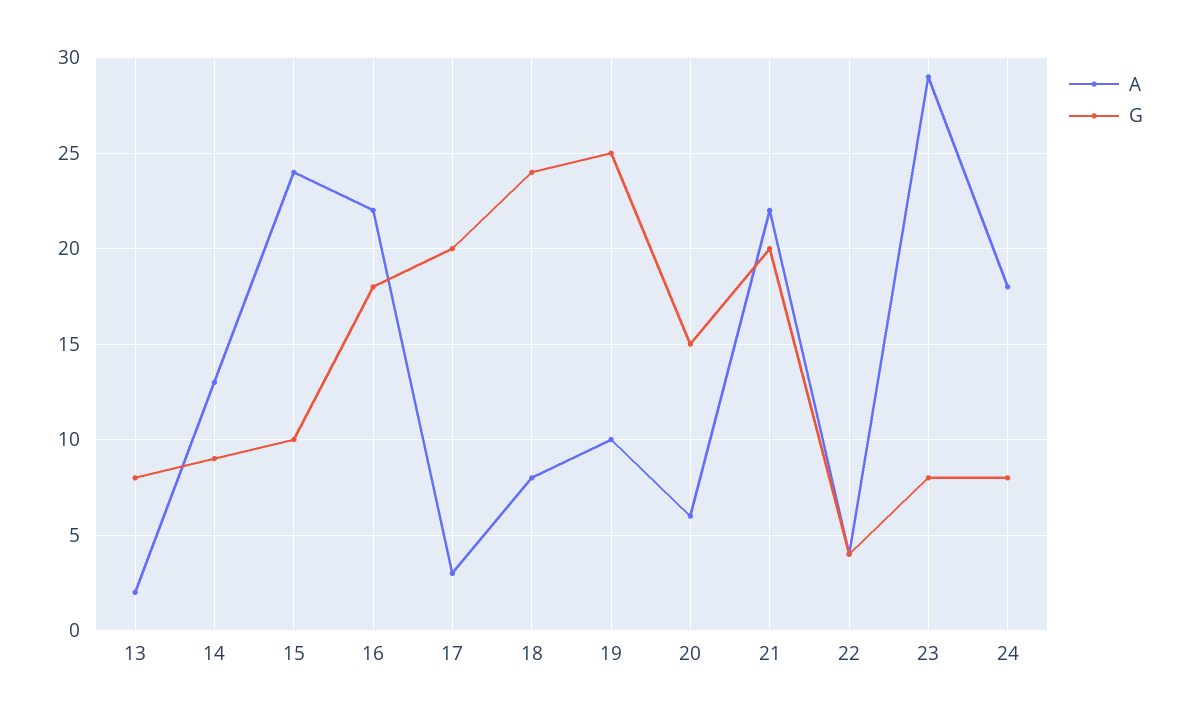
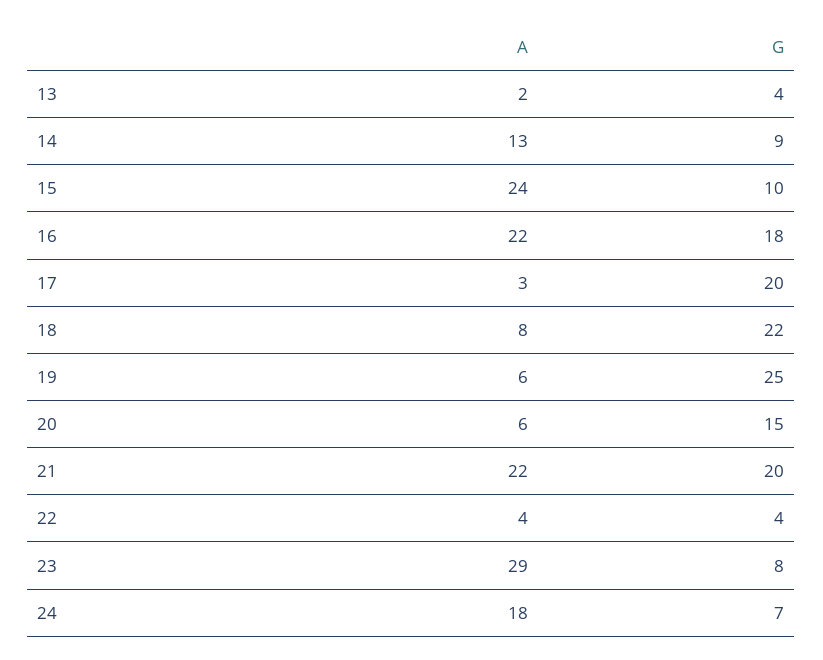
G, 13: 8 -> 4
G, 18: 24 -> 22
A, 19: 10 -> 6
G, 24: 8 -> 7

